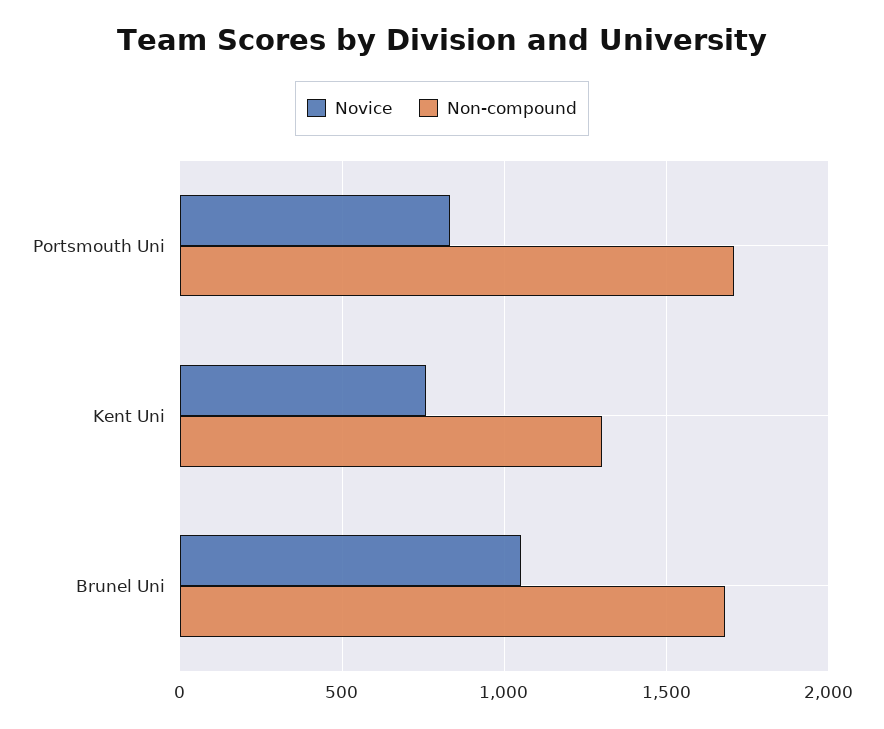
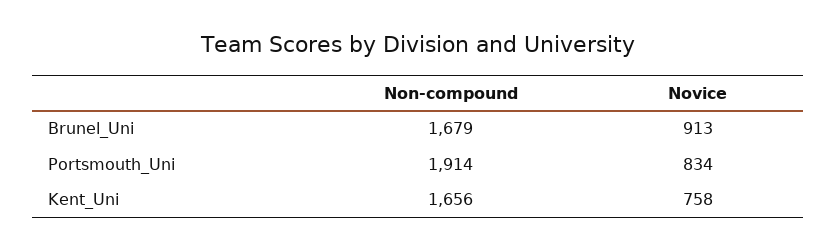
Non-compound, Portsmouth Uni: 1700 -> 1914
Non-compound, Kent Uni: 1300 -> 1656
Novice, Brunel Uni: 1050 -> 913

